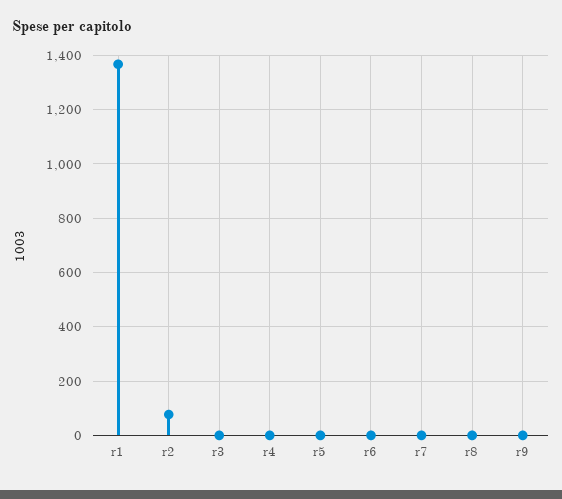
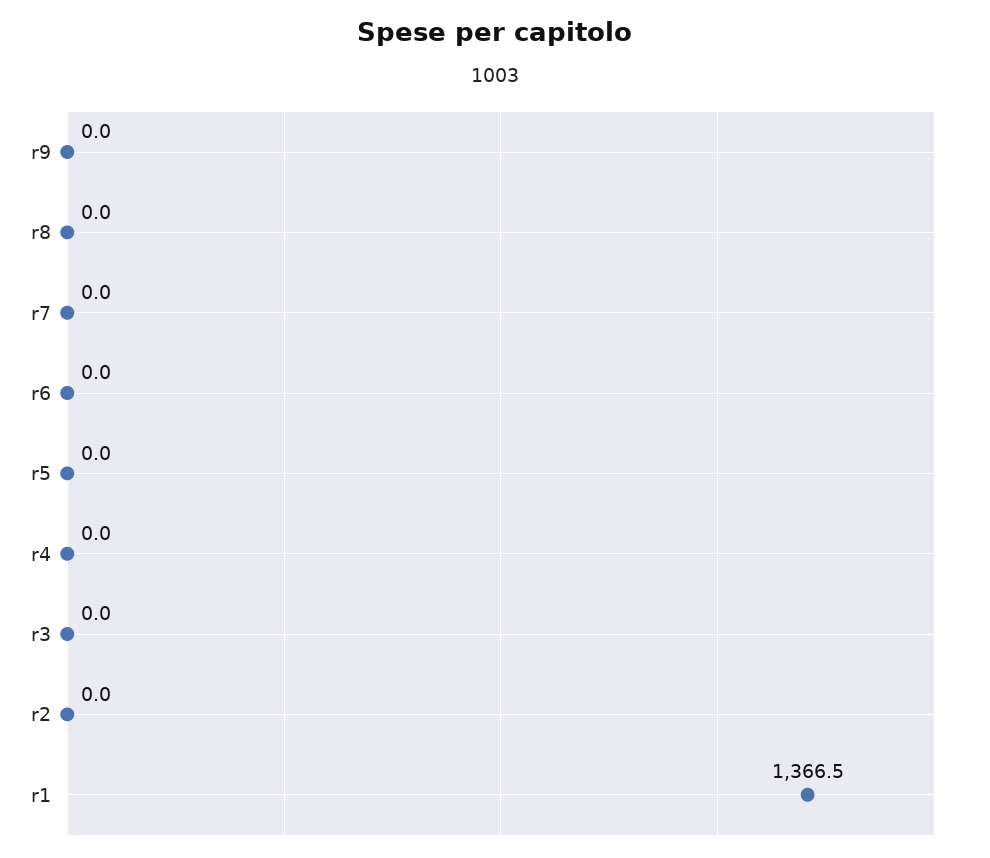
r2: 75 -> 0

